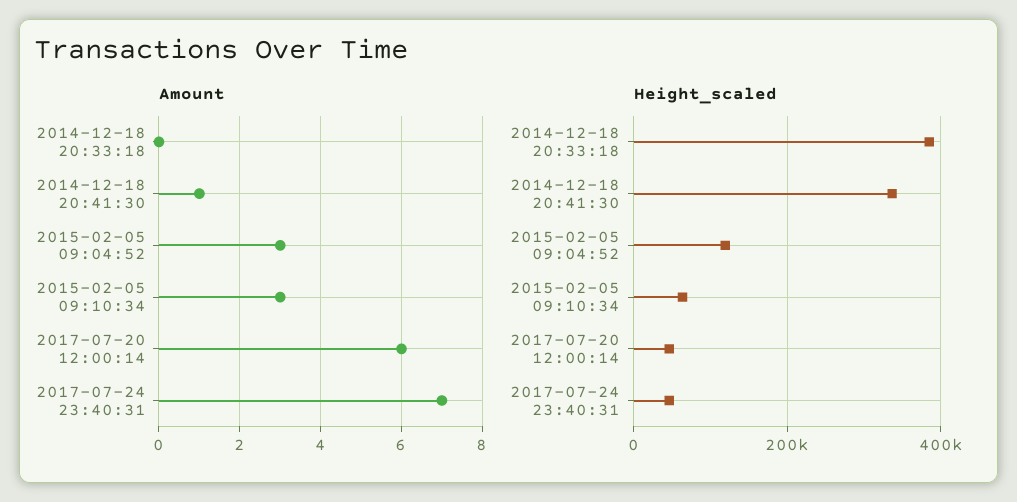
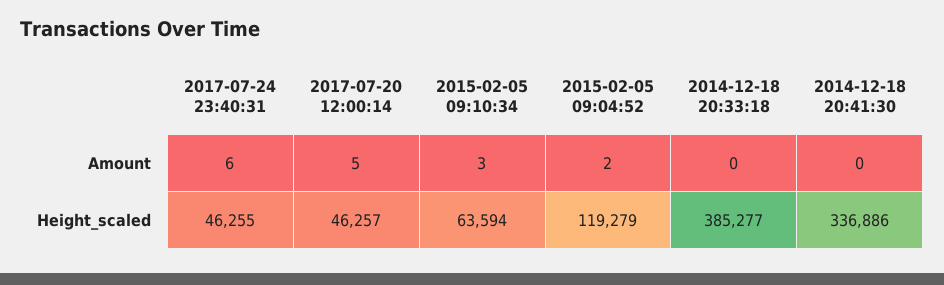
Amount, 2014-12-18 20:41:30: 1 -> 0
Amount, 2015-02-05 09:04:52: 3 -> 2
Amount, 2017-07-20 12:00:14: 6 -> 5
Amount, 2017-07-24 23:40:31: 7 -> 6

